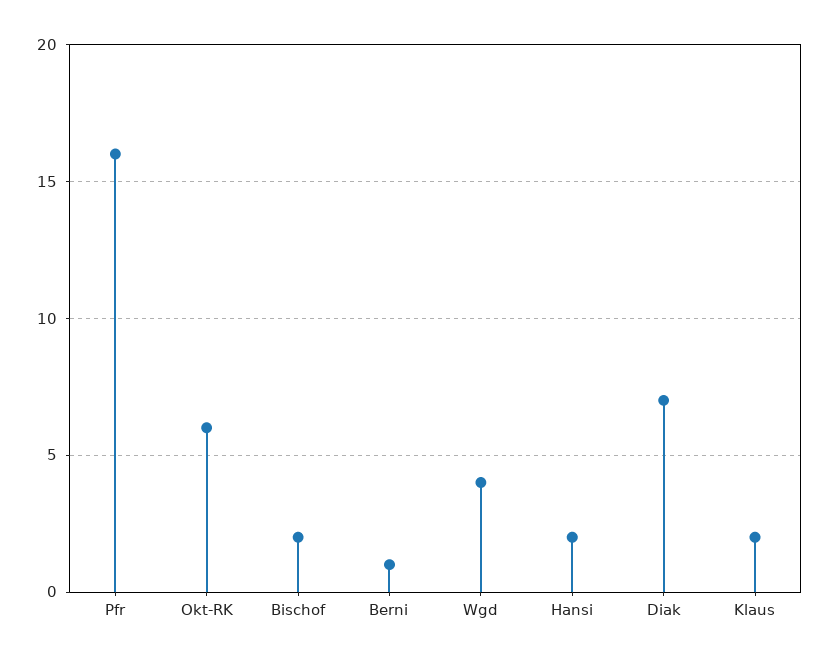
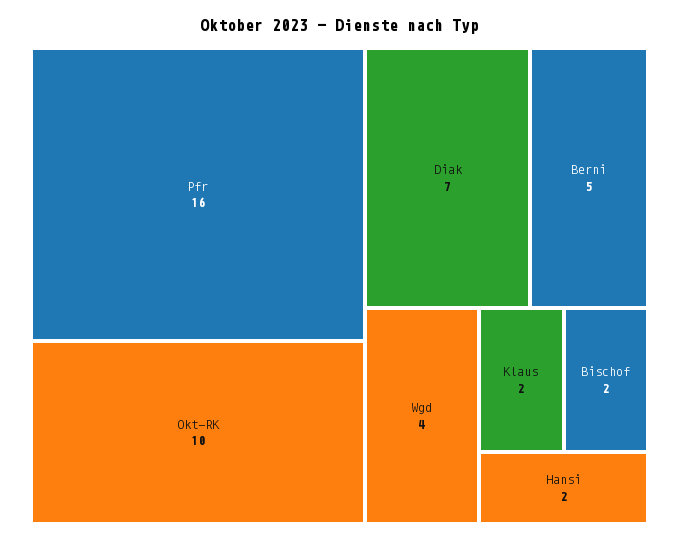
Okt-RK: 6 -> 10
Berni: 1 -> 5

